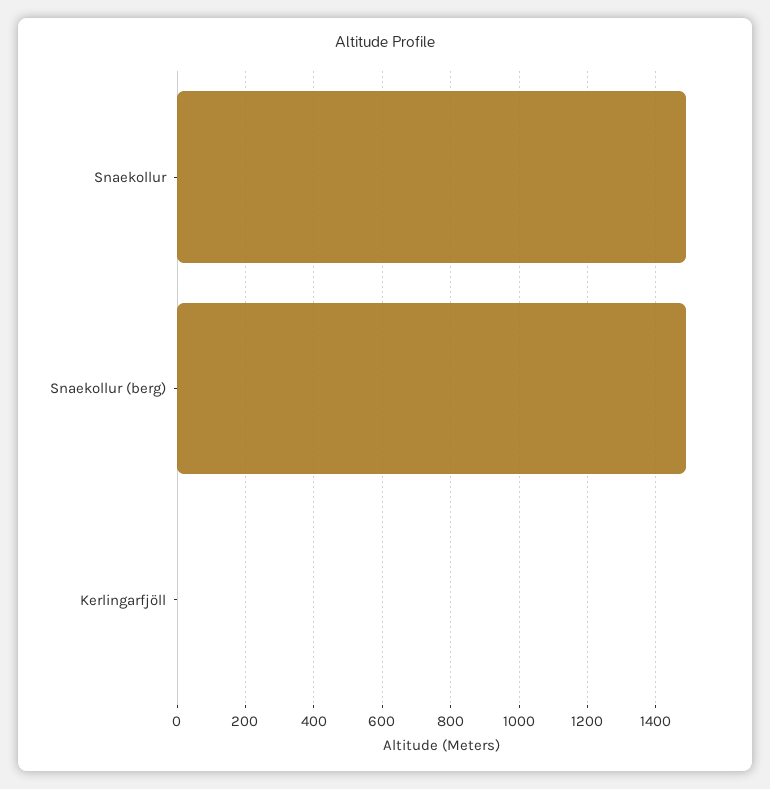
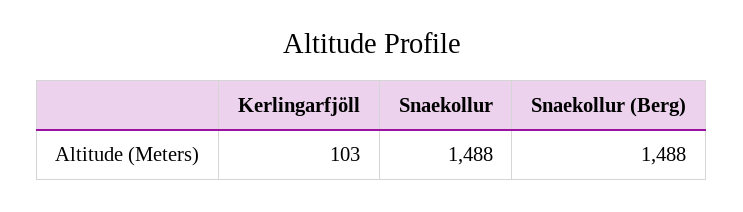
Kerlingarfjöll: 0 -> 103

